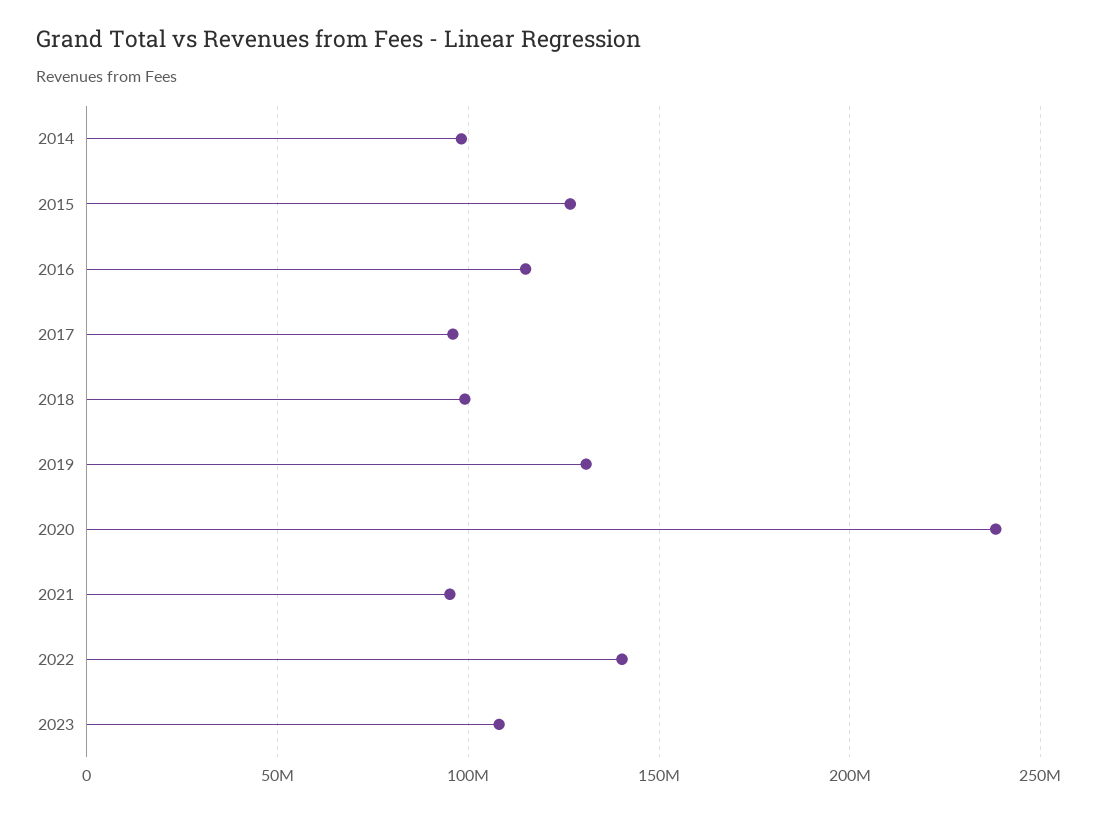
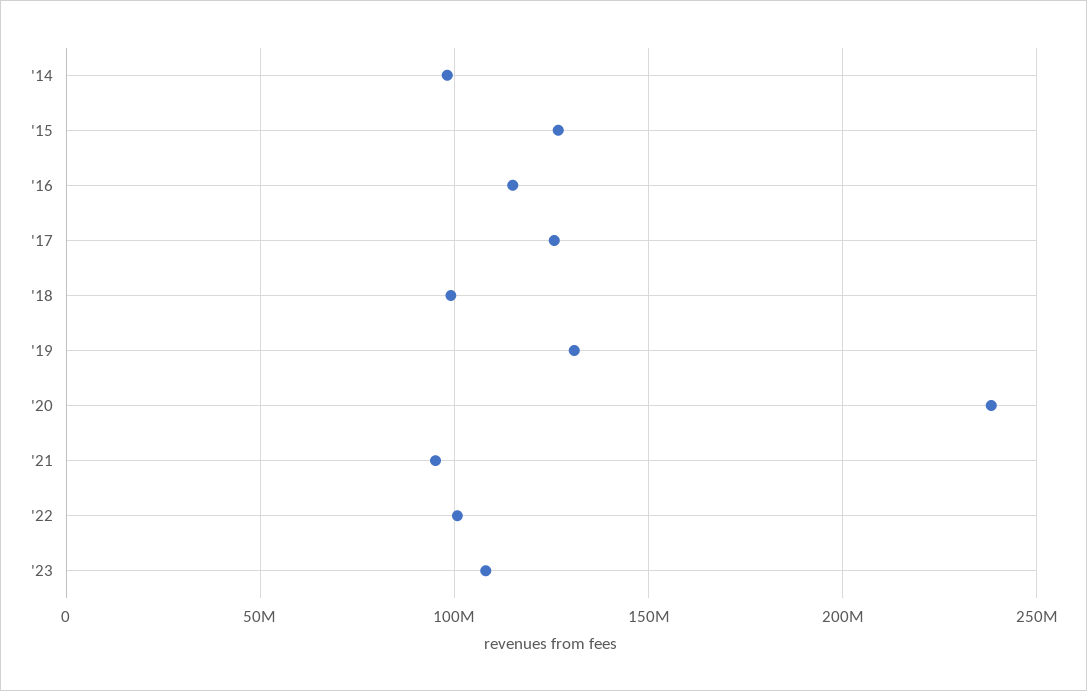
2017: 95000000 -> 125000000
2022: 140000000 -> 100000000

